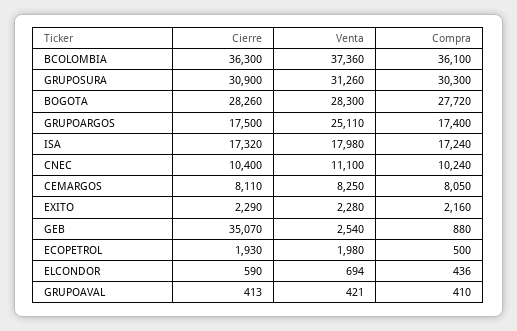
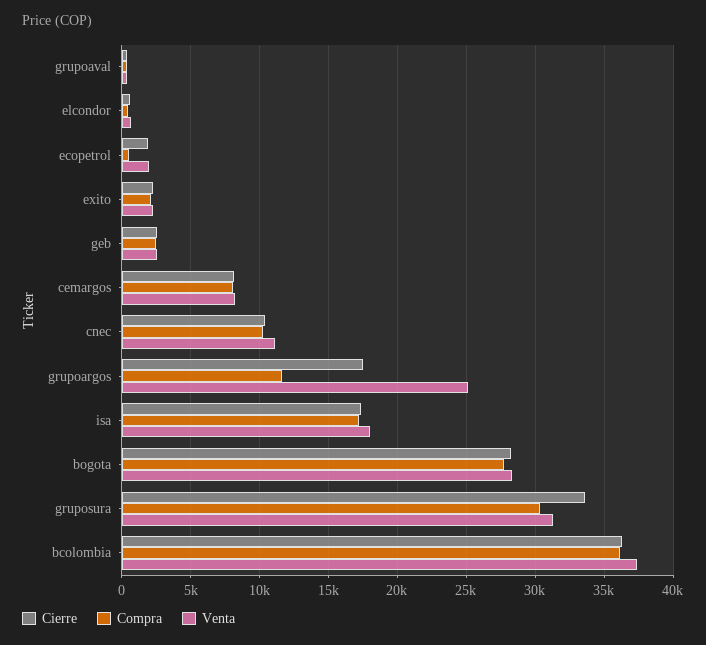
Cierre, GRUPOSURA: 30900 -> 33500
Compra, GRUPOARGOS: 17400 -> 11500
Cierre, GEB: 35070 -> 2500
Compra, GEB: 880 -> 2500

